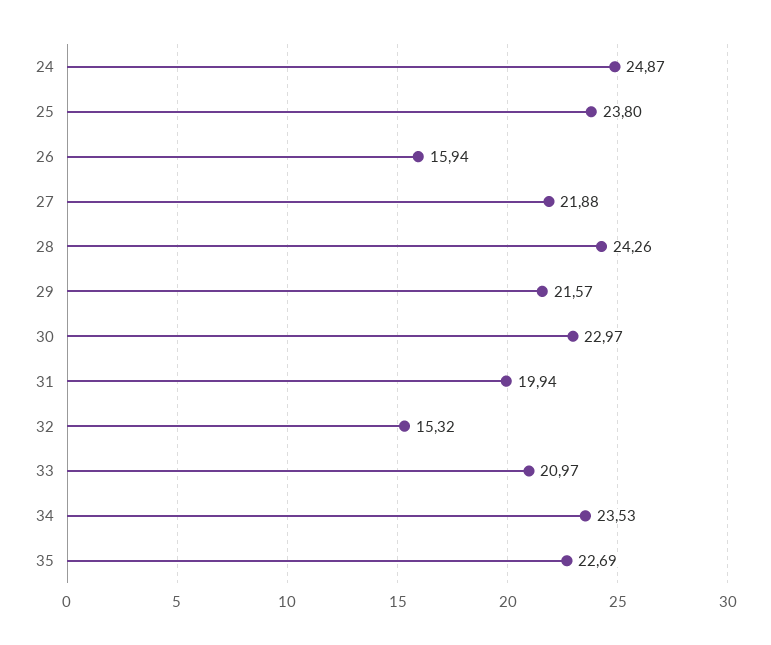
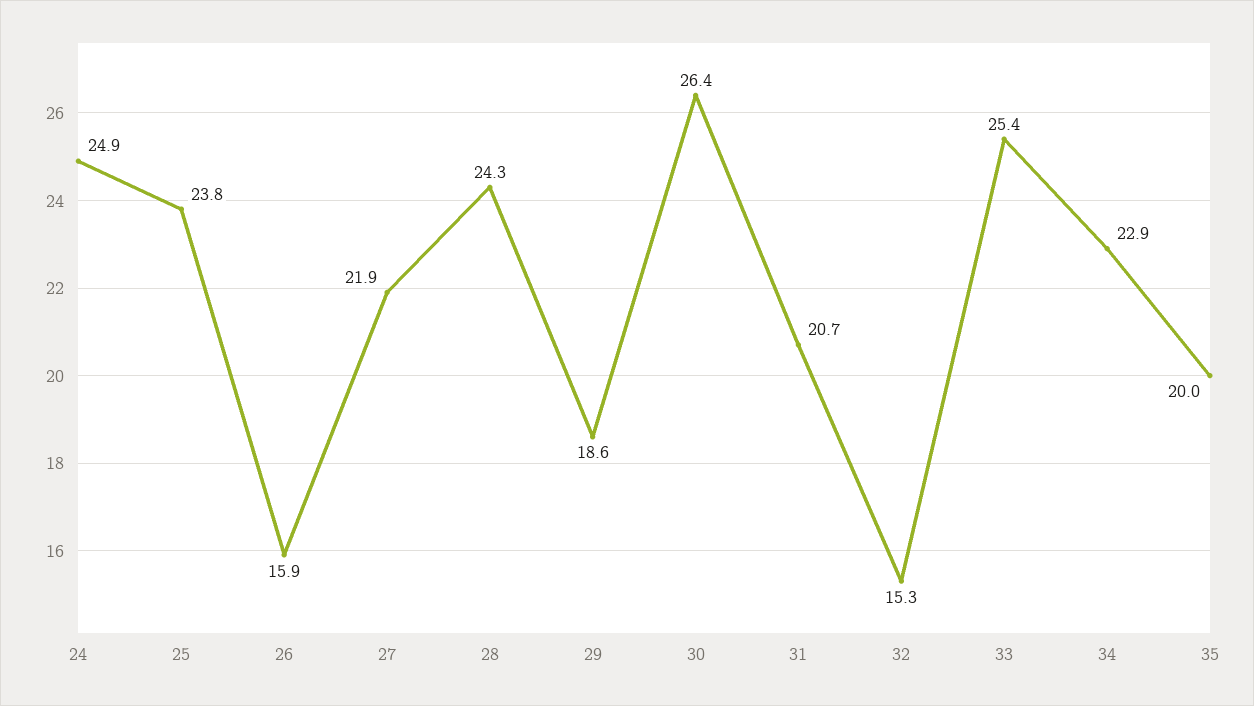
29: 21.57 -> 18.6
30: 22.97 -> 26.4
31: 19.94 -> 20.7
33: 20.97 -> 25.4
34: 23.53 -> 22.9
35: 22.69 -> 20

